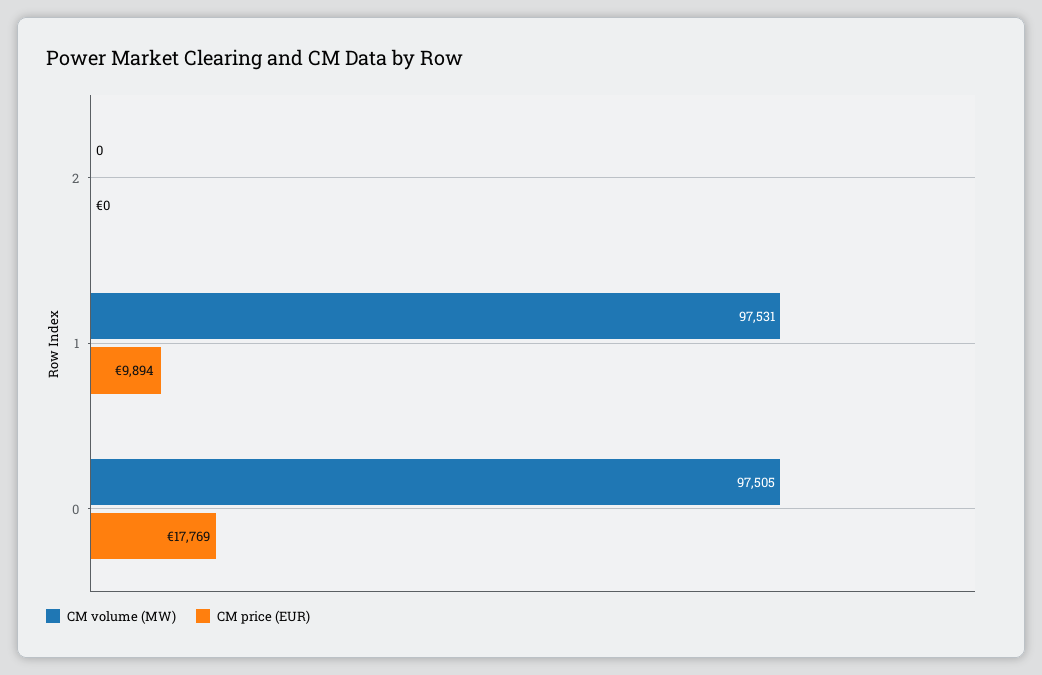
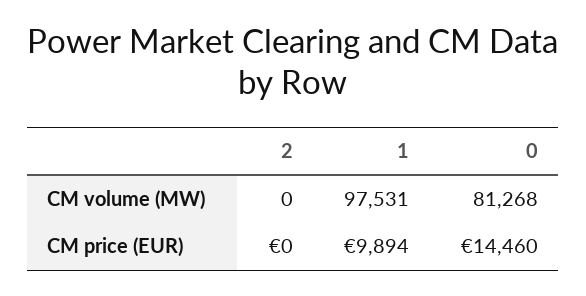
CM volume (MW), 0: 97505 -> 81268
CM price (EUR), 0: 17769 -> 14460

